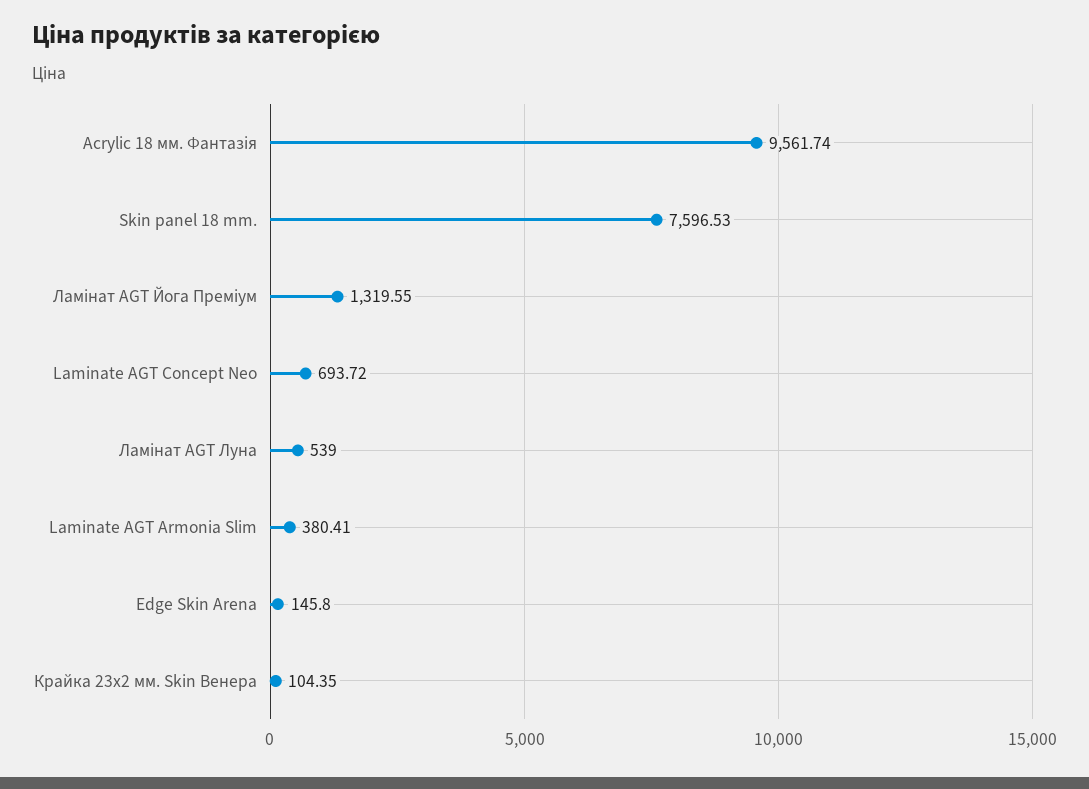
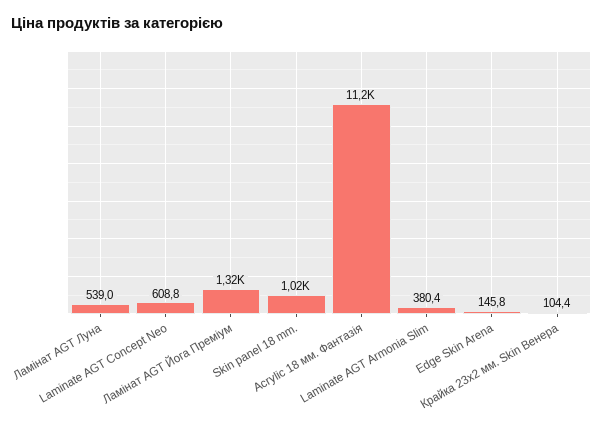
Acrylic 18 мм. Фантазія: 9561.74 -> 11200
Skin panel 18 mm.: 7596.53 -> 1020
Laminate AGT Concept Neo: 693.72 -> 608.8

